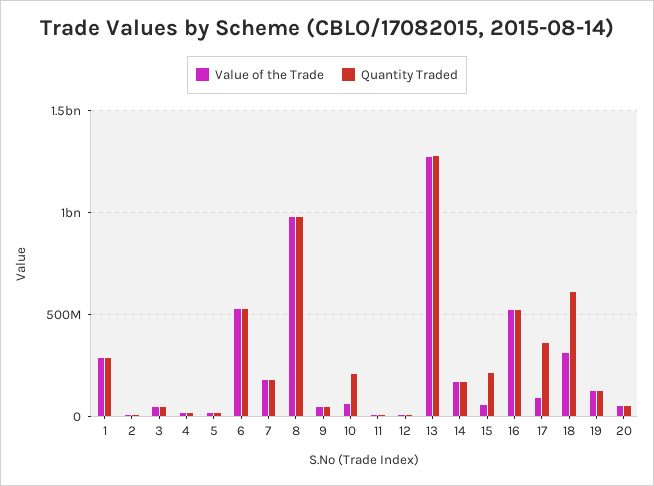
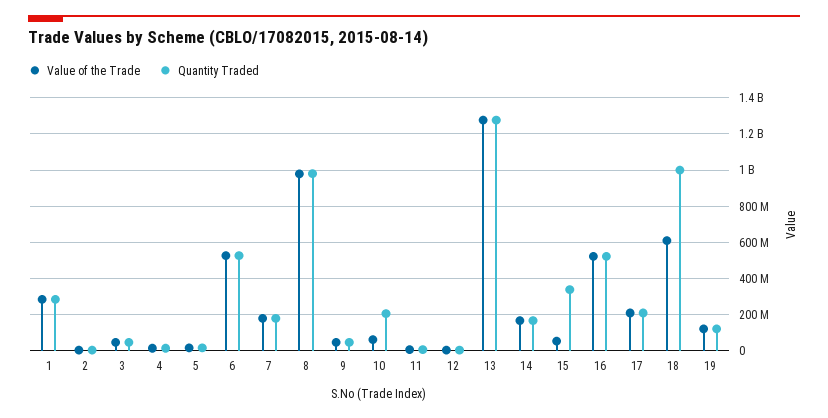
Quantity Traded, 15: 200000000 -> 350000000
Value of the Trade, 17: 100000000 -> 200000000
Quantity Traded, 17: 350000000 -> 200000000
Value of the Trade, 18: 300000000 -> 600000000
Quantity Traded, 18: 600000000 -> 1000000000
Value of the Trade, 20: 50000000 -> none
Quantity Traded, 20: 50000000 -> none

